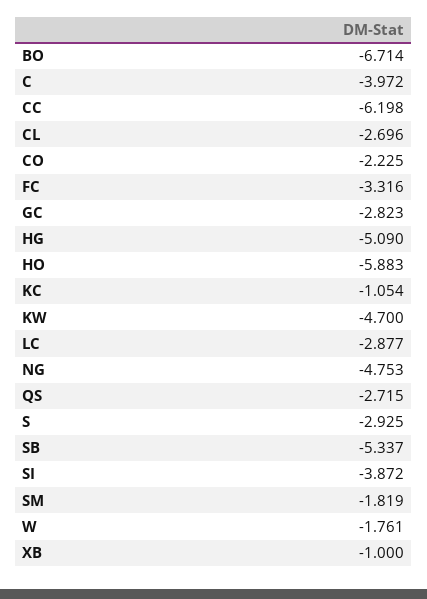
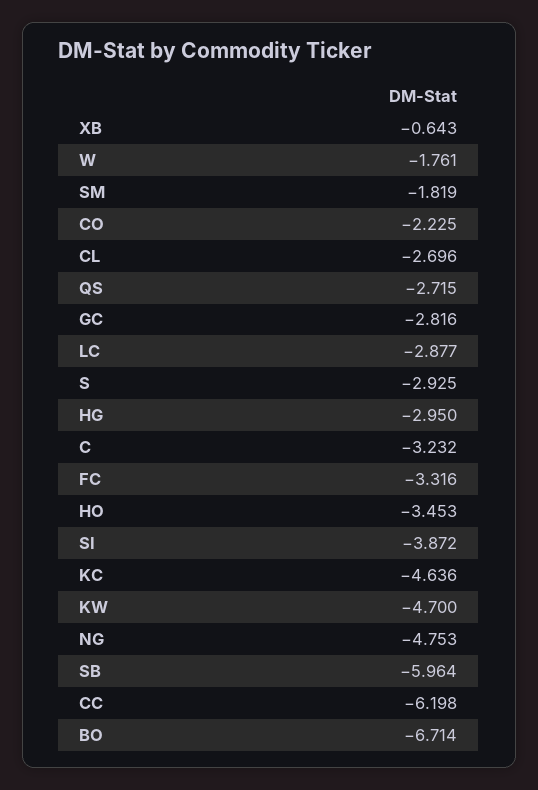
C: -3.972 -> -3.232
GC: -2.823 -> -2.816
HG: -5.09 -> -2.95
HO: -5.883 -> -3.453
KC: -1.054 -> -4.636
SB: -5.337 -> -5.964
XB: -1 -> -0.643

